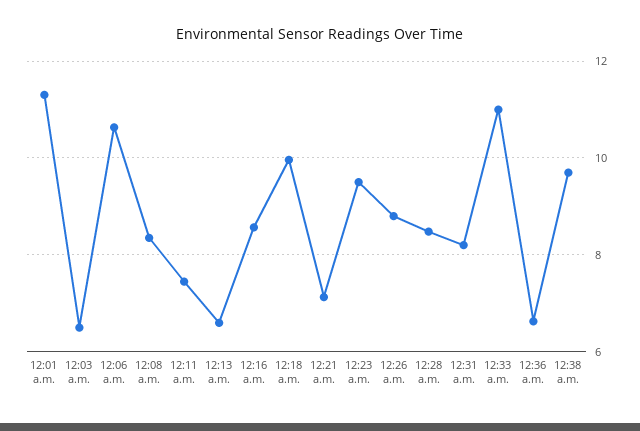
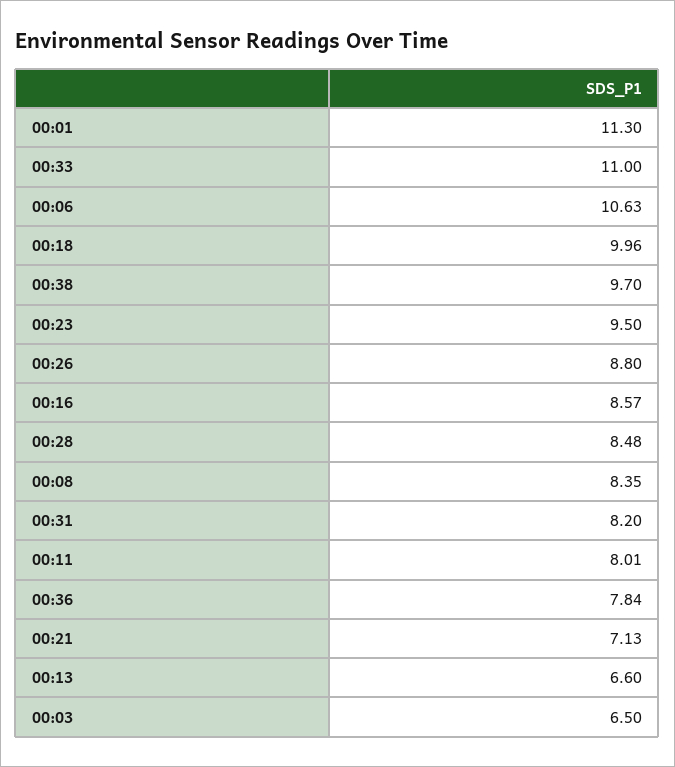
12:11 a.m.: 7.4 -> 8.01
12:36 a.m.: 6.6 -> 7.84

